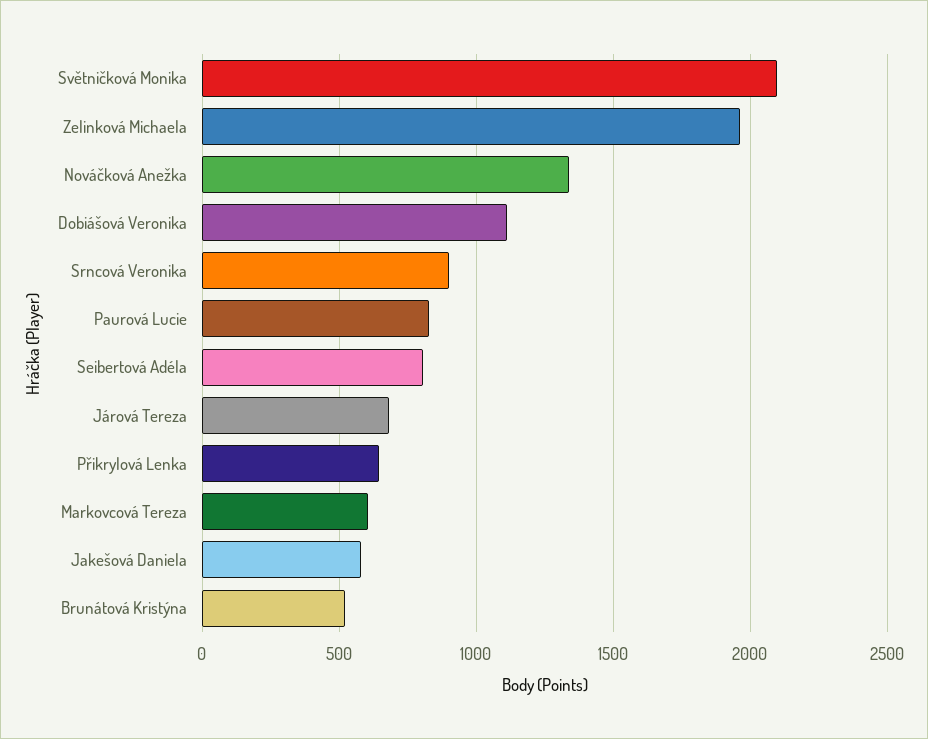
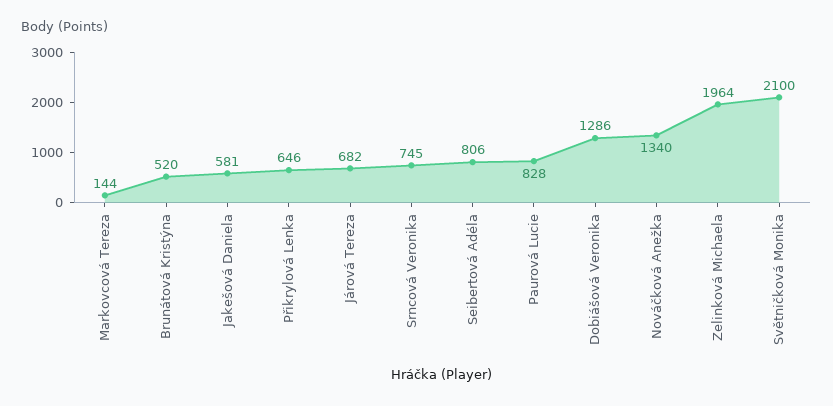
Dobiášová Veronika: 1100 -> 1286
Srncová Veronika: 900 -> 745
Markovcová Tereza: 600 -> 144

